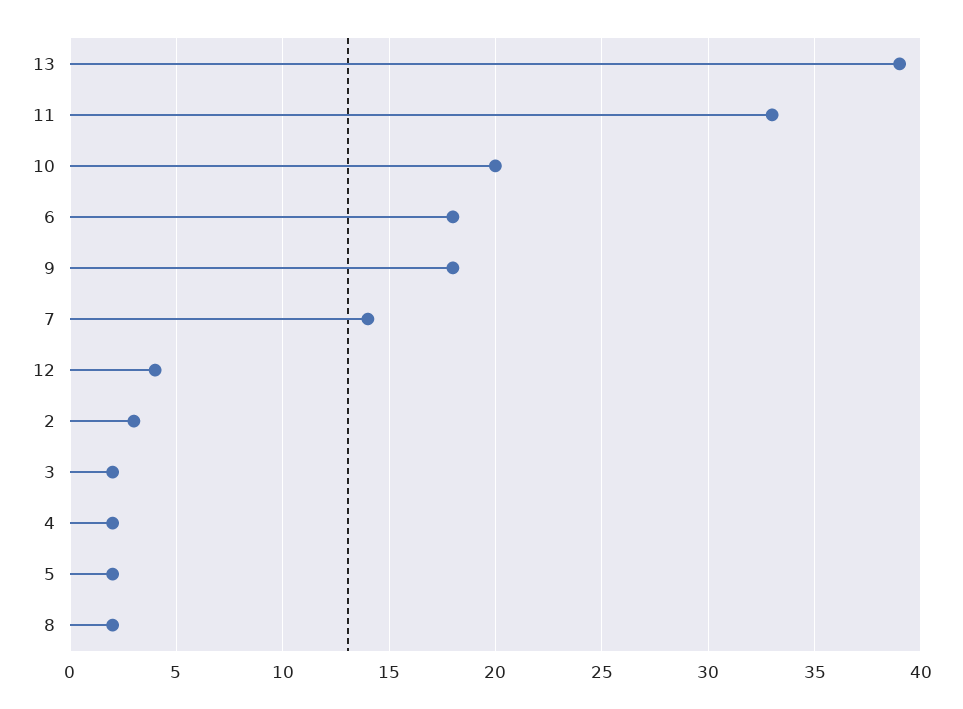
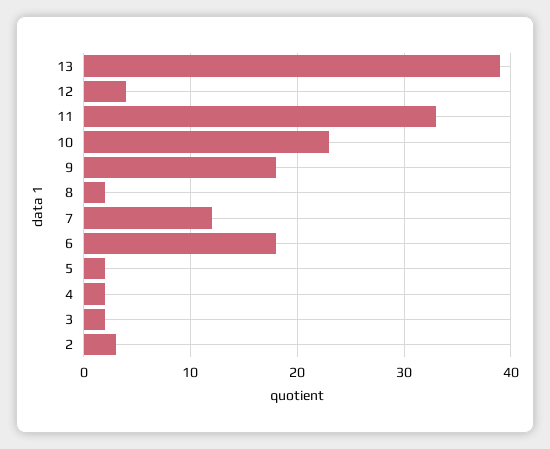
10: 20 -> 23
7: 14 -> 12

